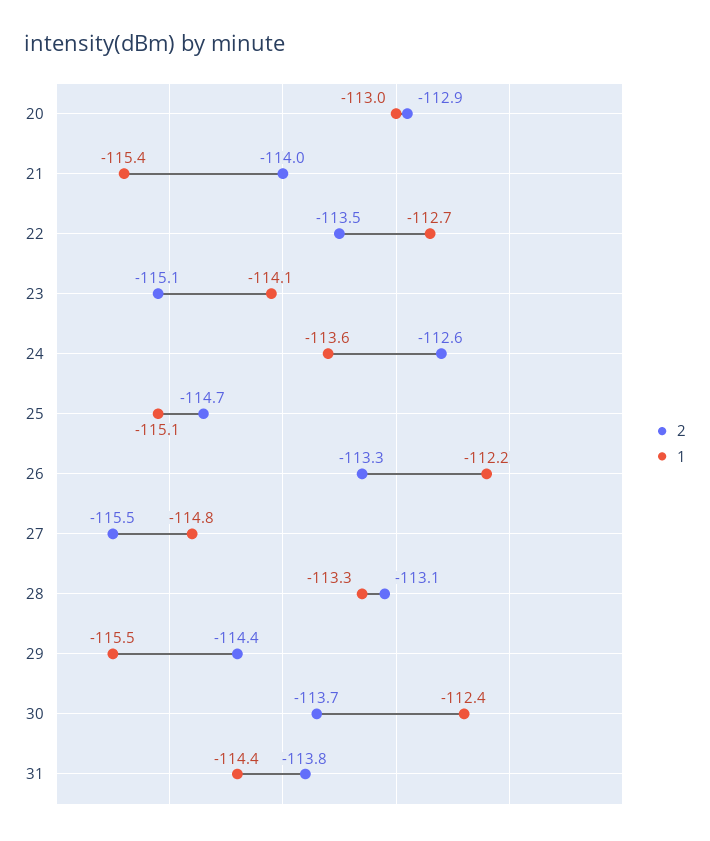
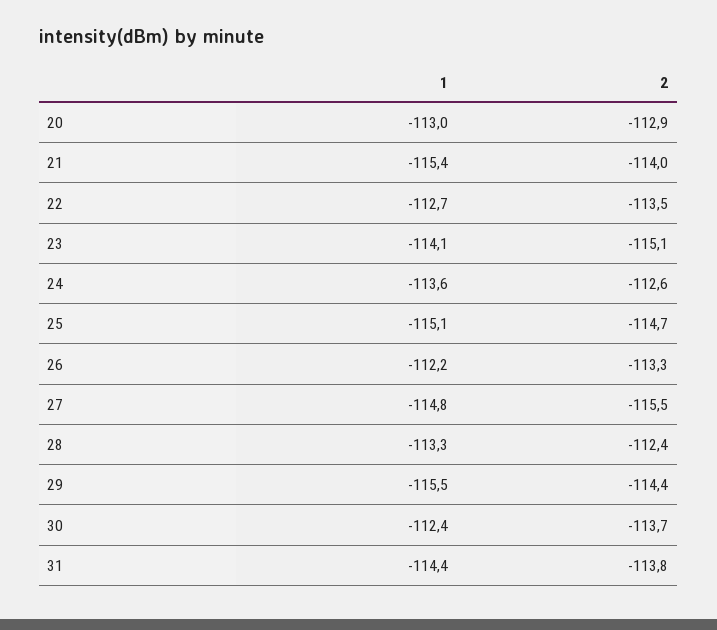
2, 28: -113.1 -> -112.4

